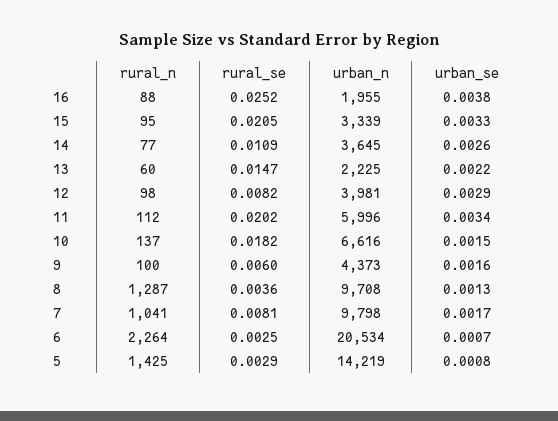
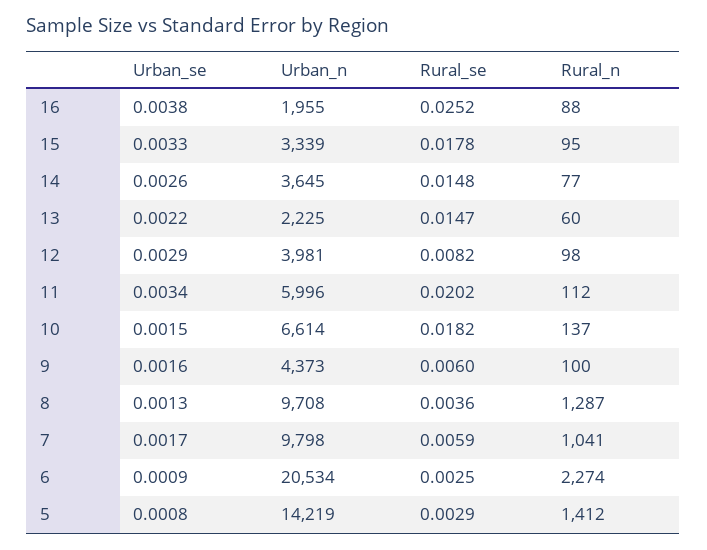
rural_se, 15: 0.0205 -> 0.0178
rural_se, 14: 0.0109 -> 0.0148
urban_n, 10: 6616 -> 6614
rural_se, 7: 0.0081 -> 0.0059
rural_n, 6: 2264 -> 2274
urban_se, 6: 0.0007 -> 0.0009
rural_n, 5: 1425 -> 1412

